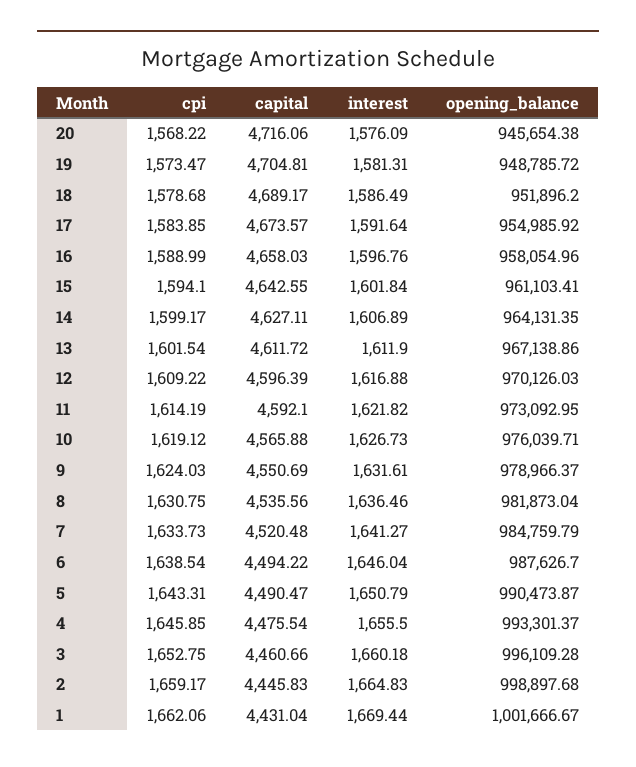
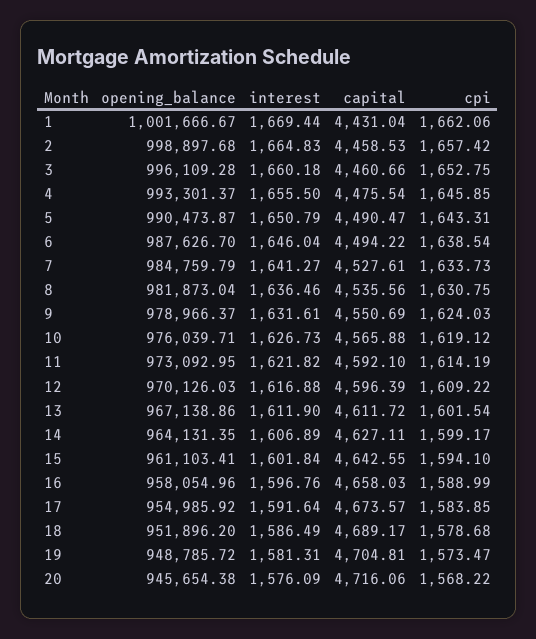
capital, 7: 4520.48 -> 4527.61
cpi, 2: 1659.17 -> 1657.42
capital, 2: 4445.83 -> 4458.53

